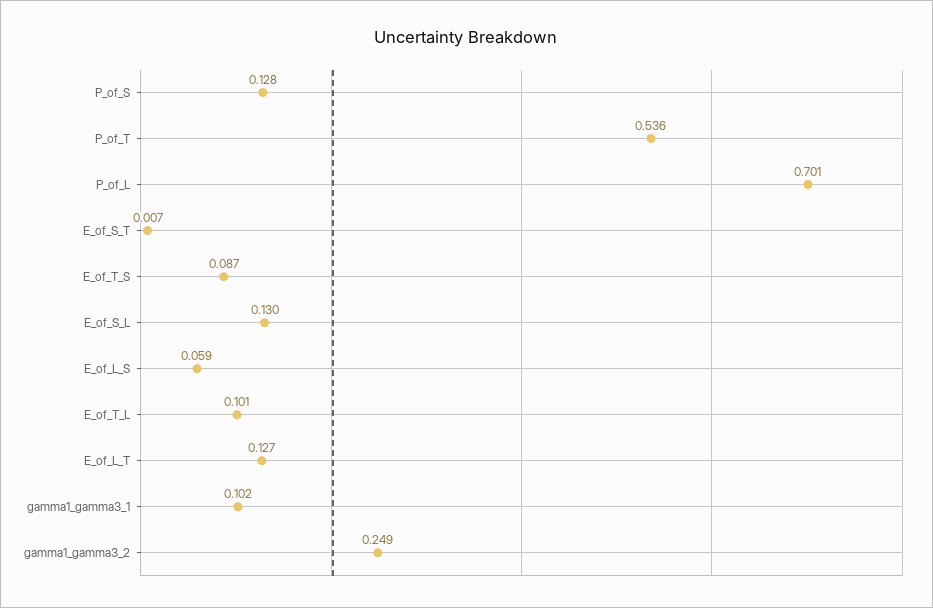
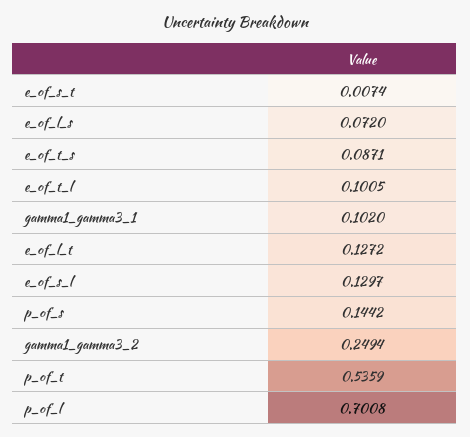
P_of_S: 0.128 -> 0.1442
E_of_L_S: 0.059 -> 0.072

